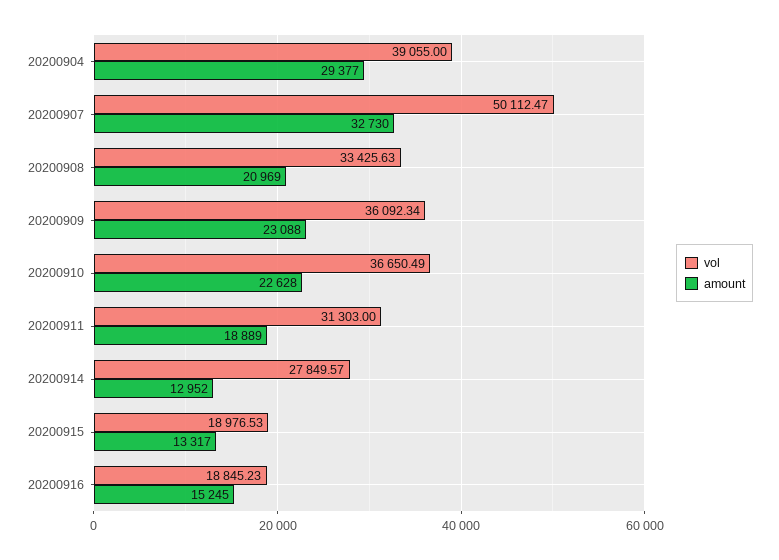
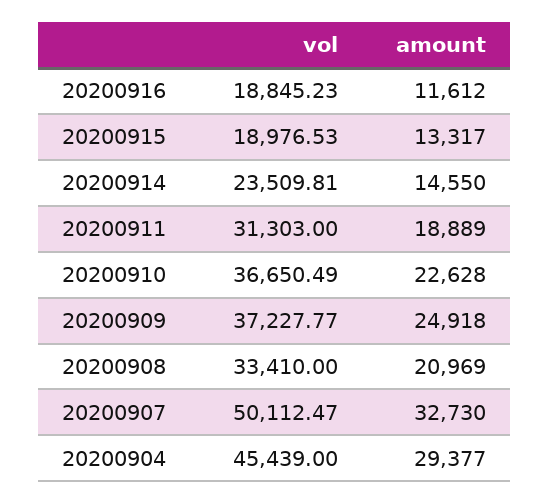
vol, 20200904: 39055 -> 45439
vol, 20200908: 33425.63 -> 33410
vol, 20200909: 36092.34 -> 37227.77
amount, 20200909: 23088 -> 24918
vol, 20200914: 27849.57 -> 23509.81
amount, 20200914: 12952 -> 14550
amount, 20200916: 15245 -> 11612

